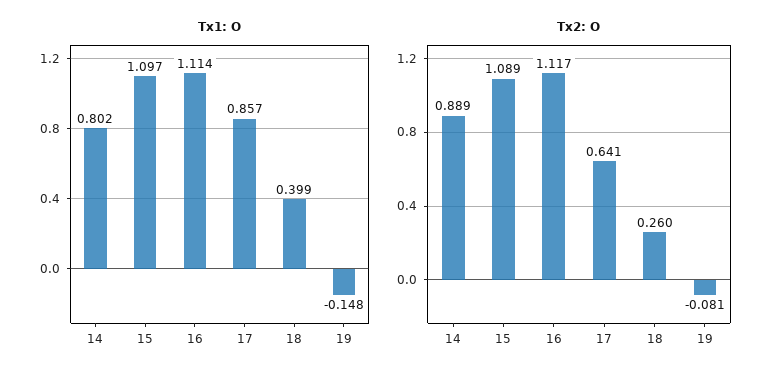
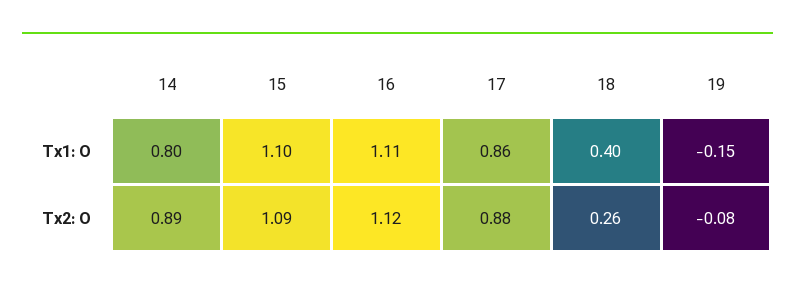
Tx2: O, 17: 0.641 -> 0.88

